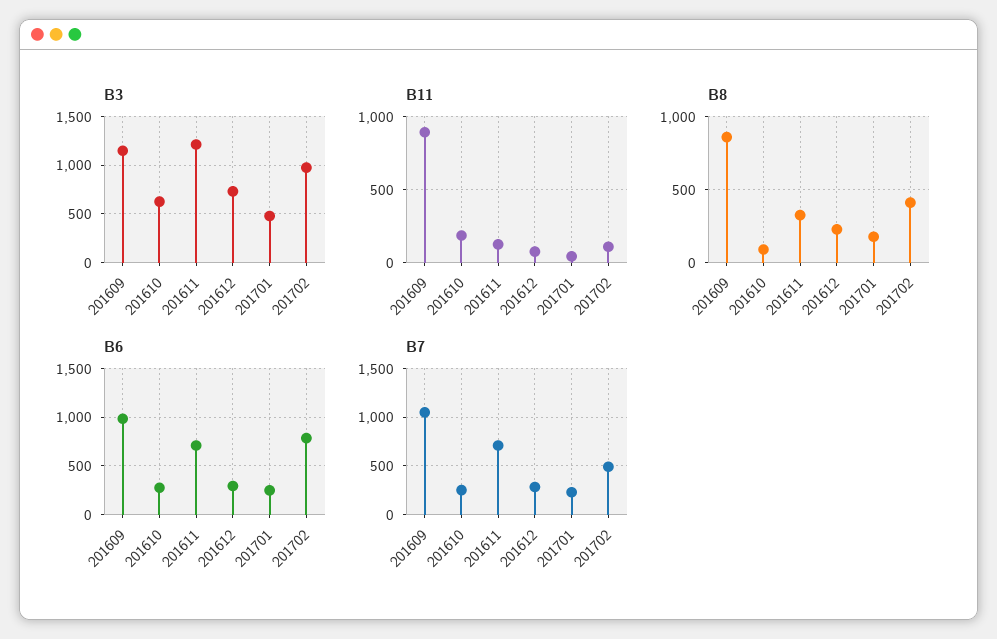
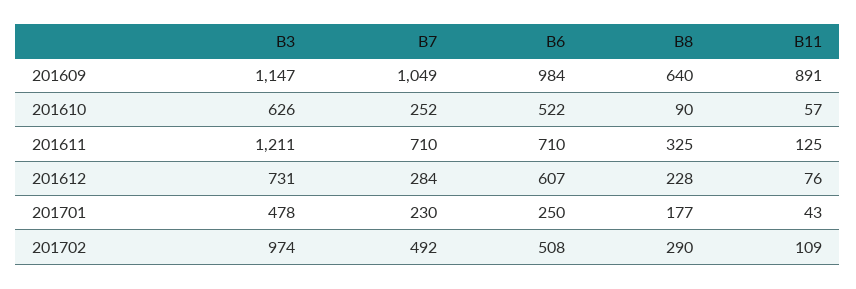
B11, 201610: 200 -> 57
B8, 201609: 850 -> 640
B8, 201702: 400 -> 290
B6, 201610: 300 -> 522
B6, 201612: 300 -> 607
B6, 201702: 800 -> 508

